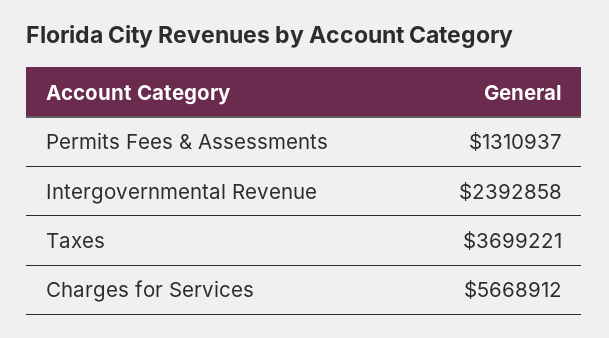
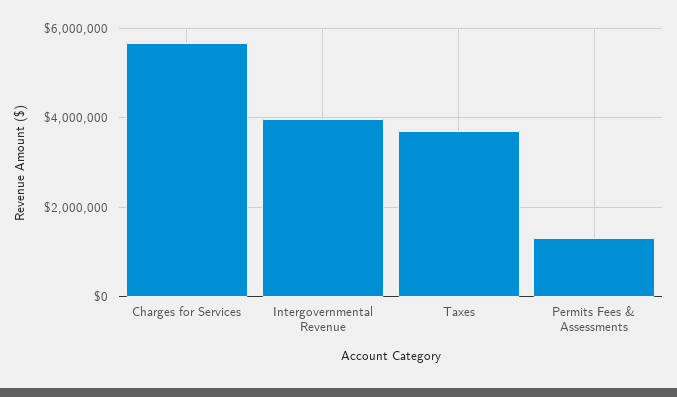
Intergovernmental Revenue: 2392858 -> 4000000

